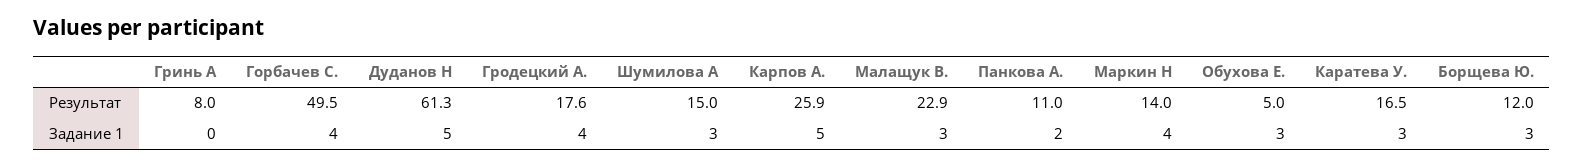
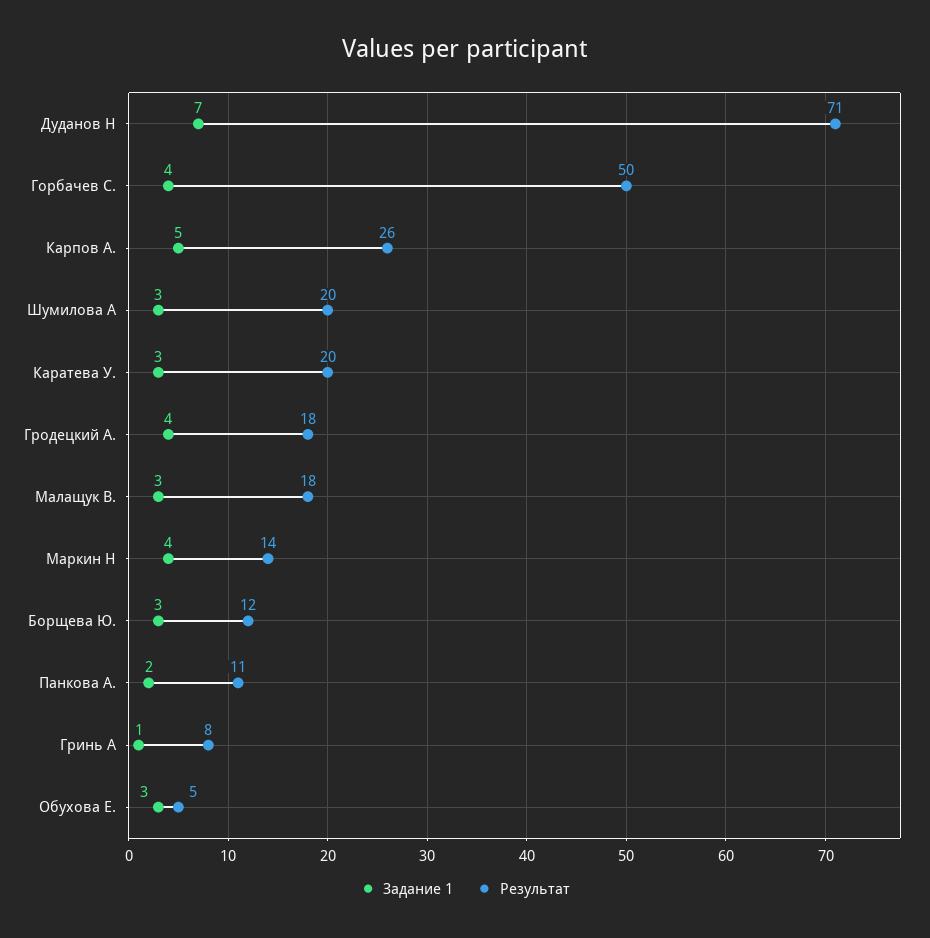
Результат, Дуданов Н: 61.3 -> 71
Результат, Шумилова А: 15 -> 20
Результат, Малащук В.: 22.9 -> 18
Результат, Каратева У.: 16.5 -> 20
Задание 1, Гринь А: 0 -> 1
Задание 1, Дуданов Н: 5 -> 7

